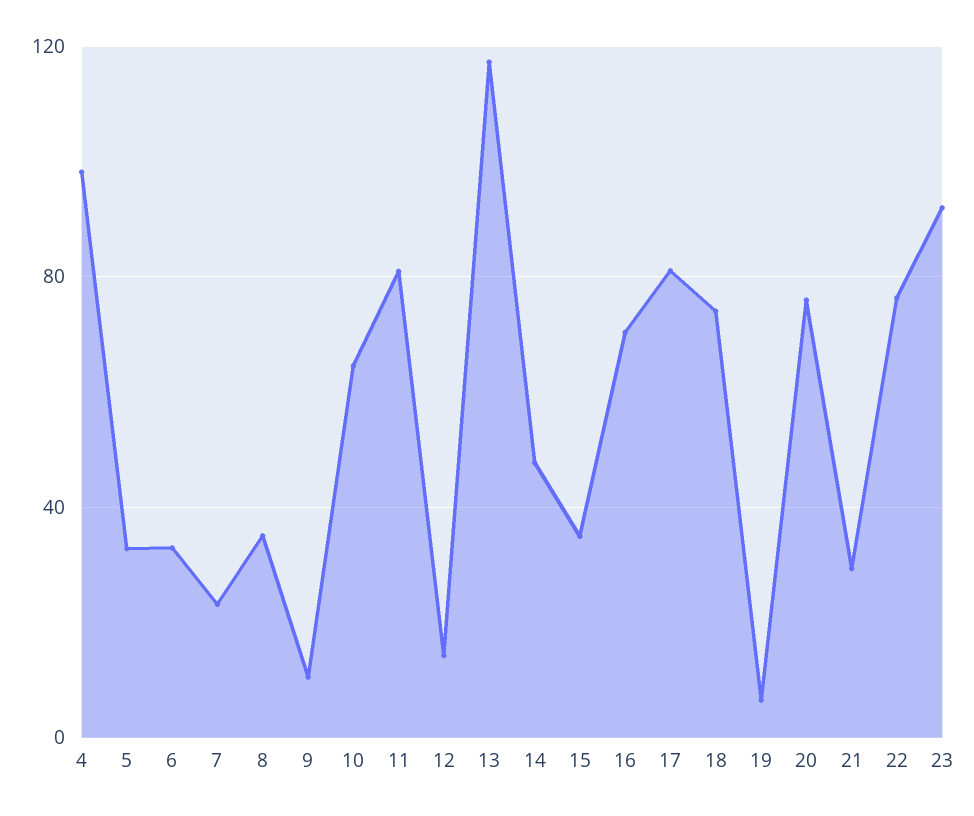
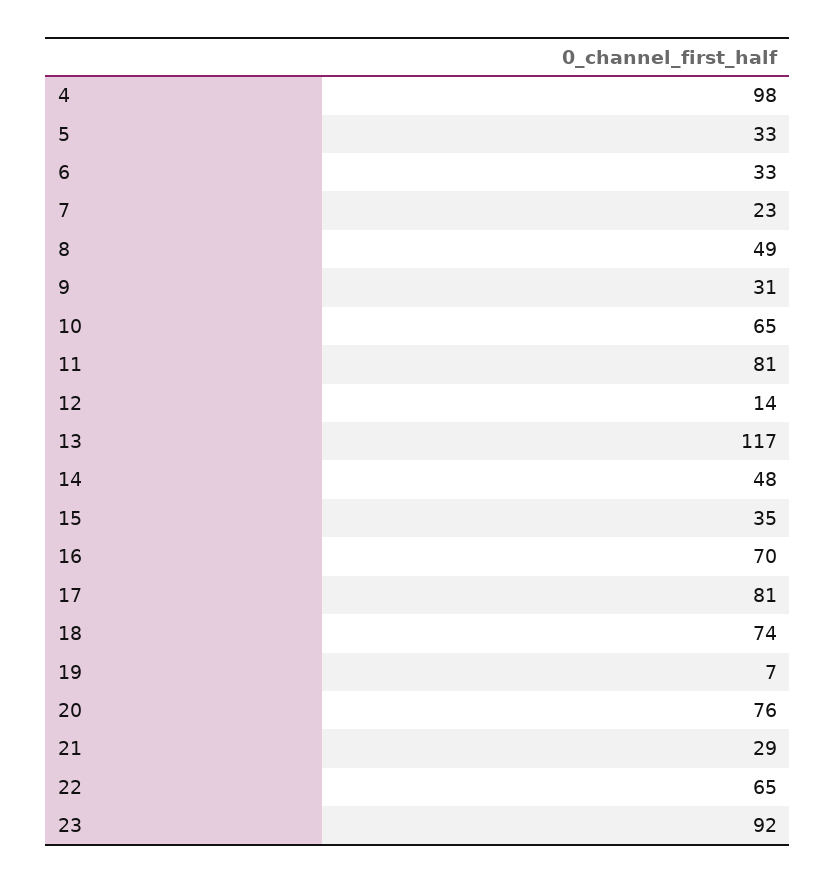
8: 35 -> 49
9: 10 -> 31
22: 75 -> 65

